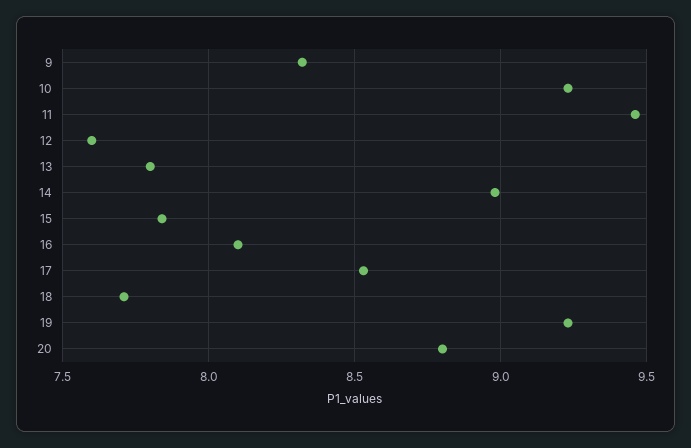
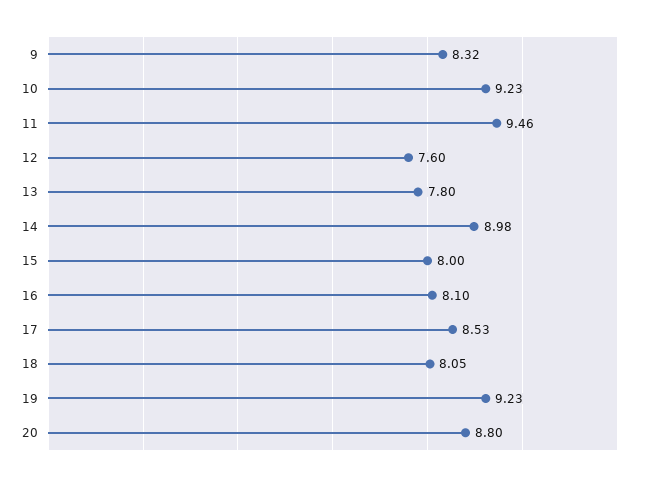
15: 7.85 -> 8
18: 7.7 -> 8.05

